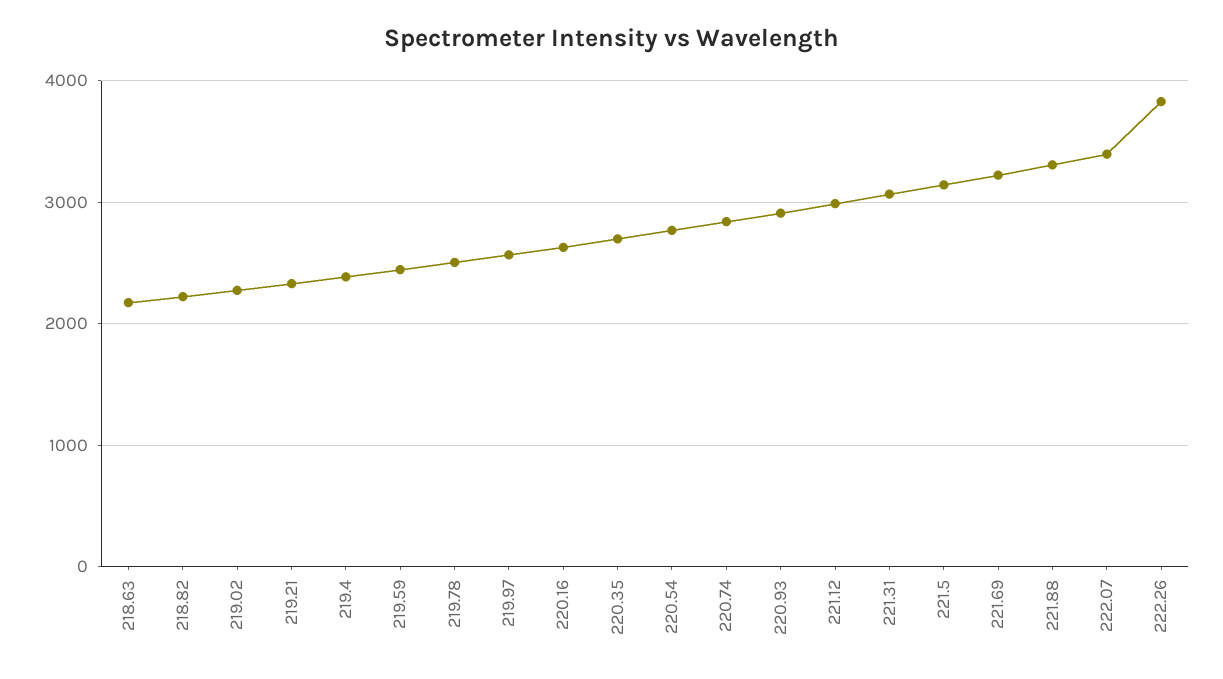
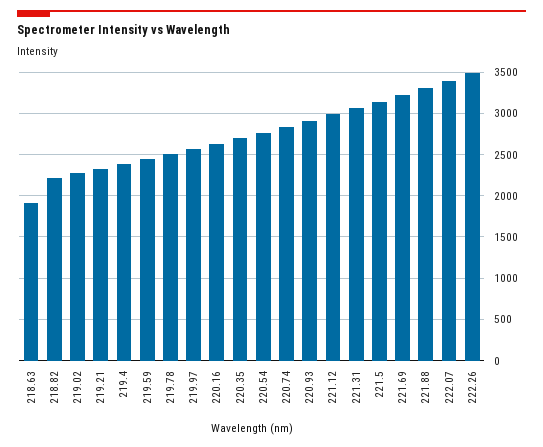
218.63: 2200 -> 1900
222.26: 3800 -> 3500

